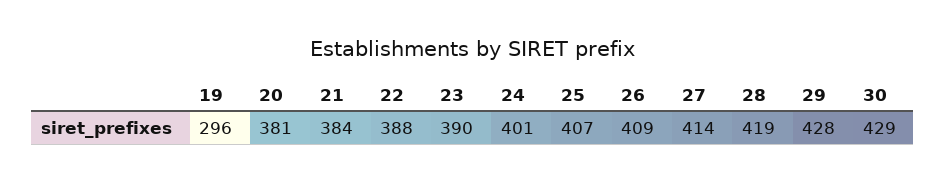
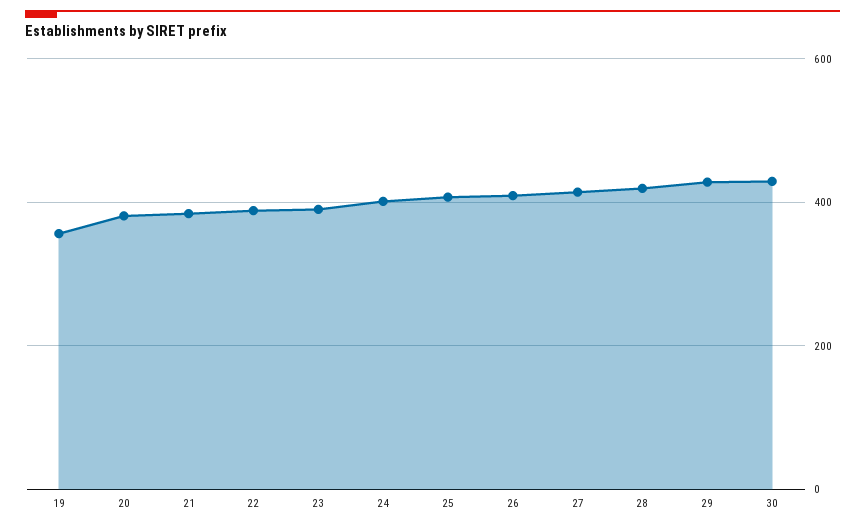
19: 296 -> 360

